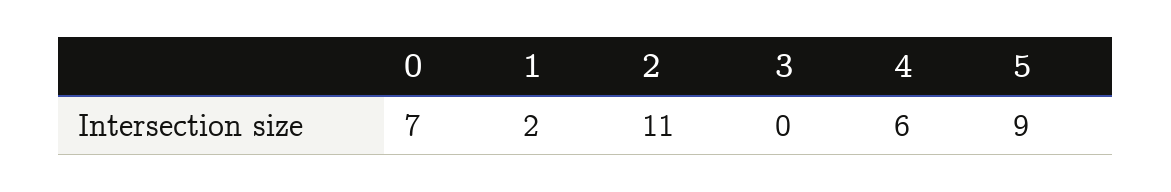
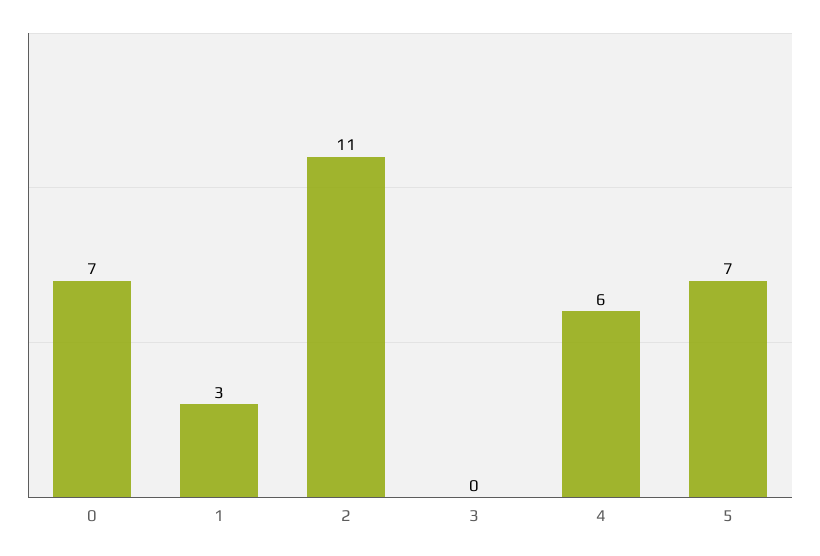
1: 2 -> 3
5: 9 -> 7

